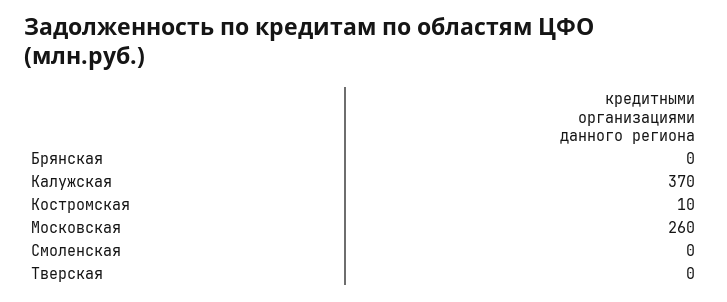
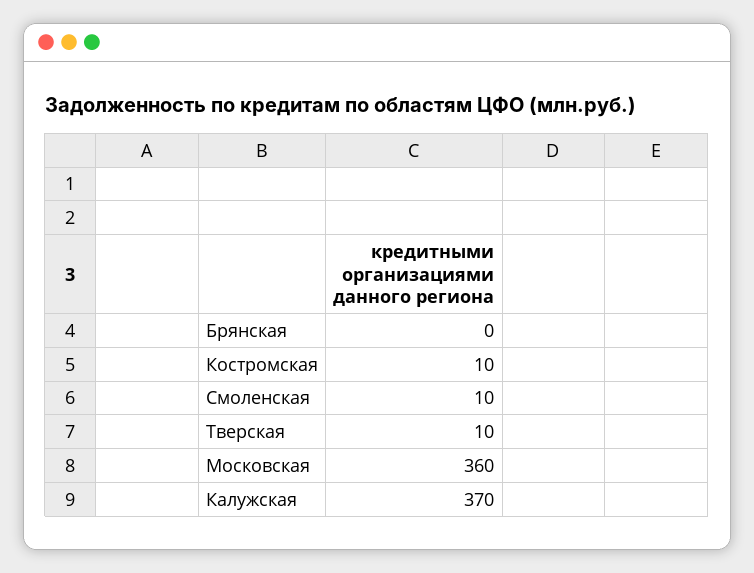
Московская: 260 -> 360
Смоленская: 0 -> 10
Тверская: 0 -> 10

